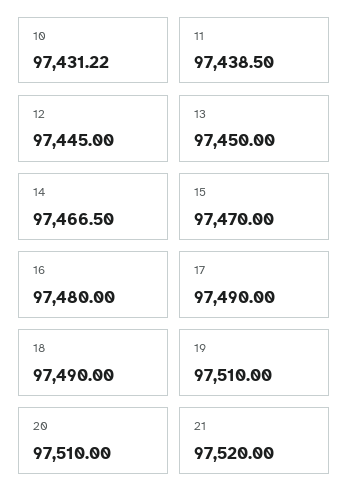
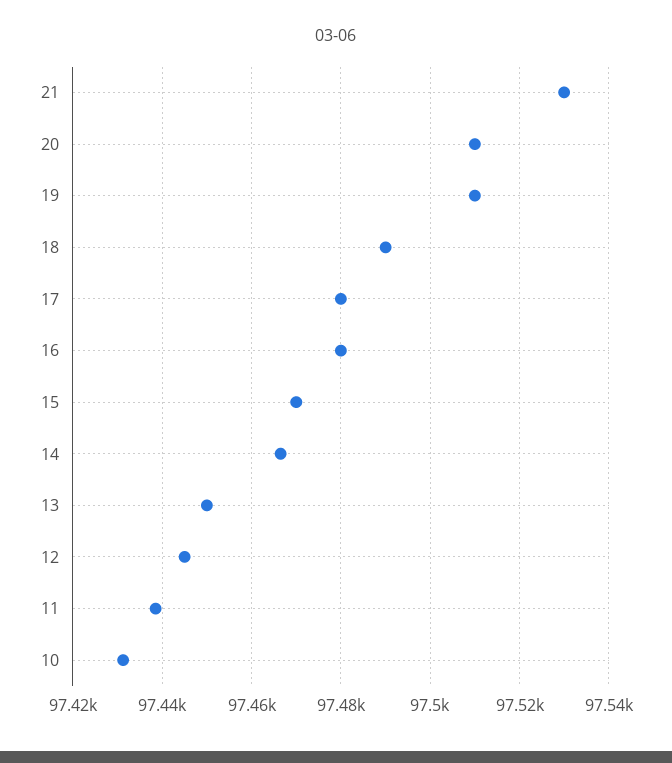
17: 97490 -> 97480
21: 97520 -> 97530

